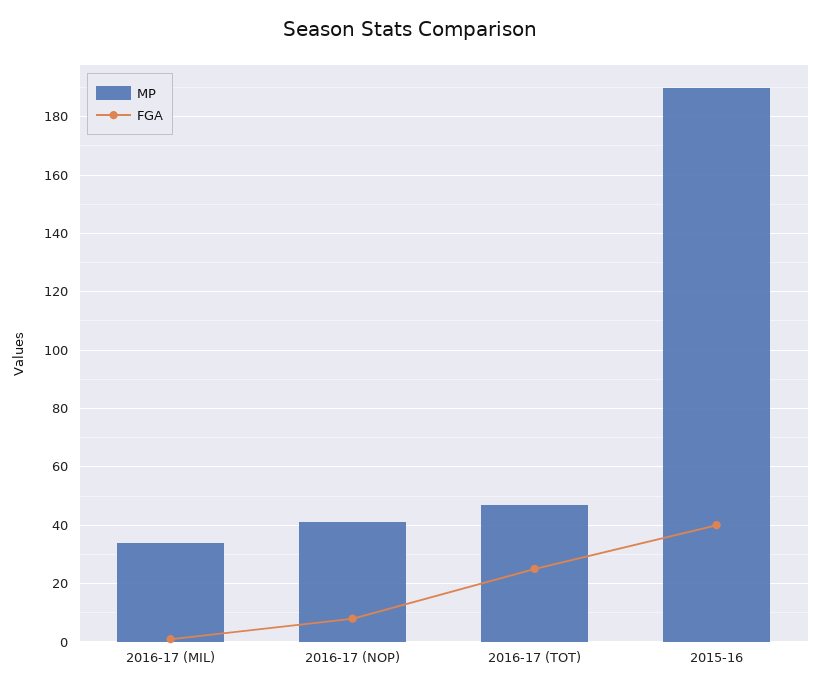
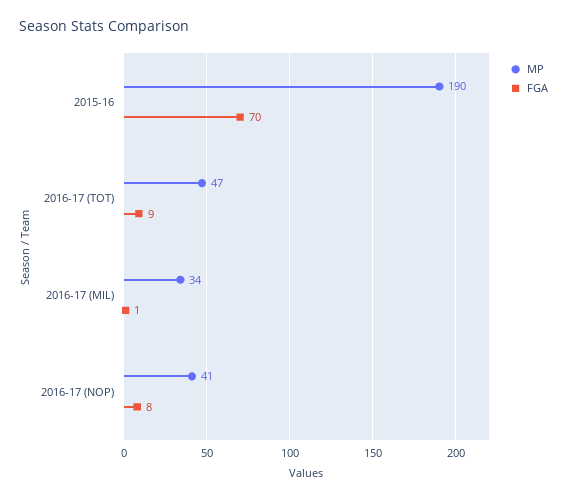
FGA, 2016-17 (TOT): 25 -> 9
FGA, 2015-16: 40 -> 70

